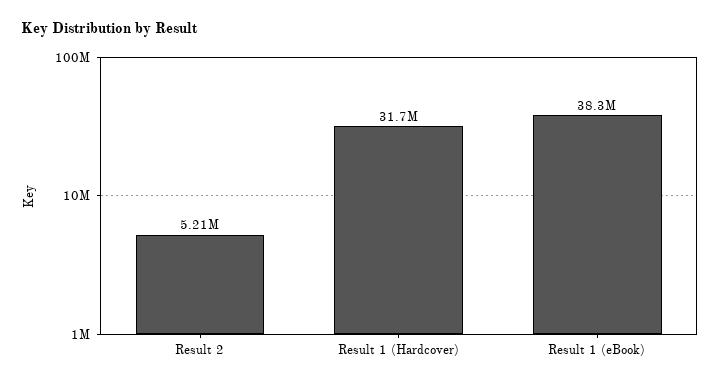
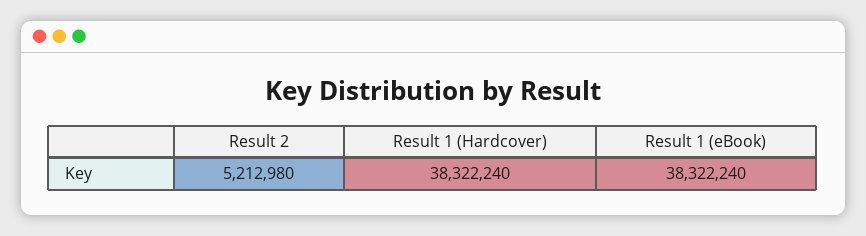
Result 1 (Hardcover): 31700000 -> 38322240

